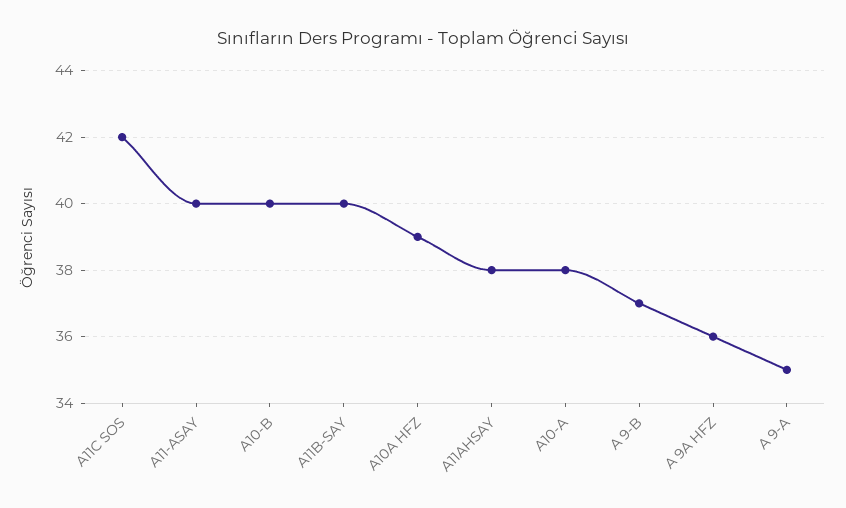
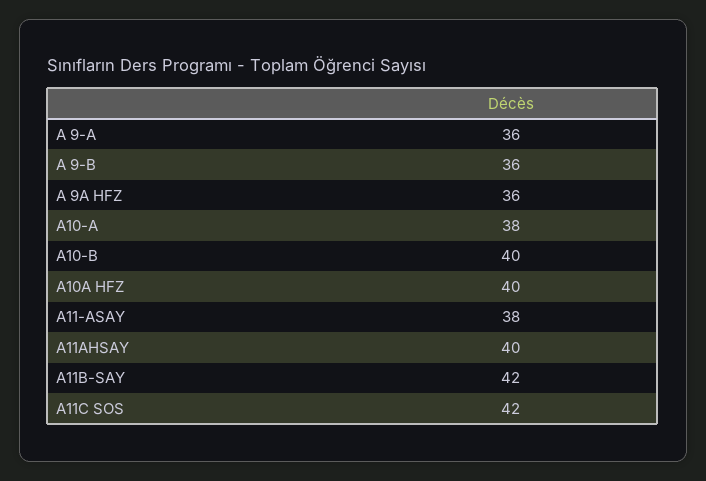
A11-ASAY: 40 -> 38
A11B-SAY: 40 -> 42
A10A HFZ: 39 -> 40
A11AHSAY: 38 -> 40
A 9-B: 37 -> 36
A 9-A: 35 -> 36

